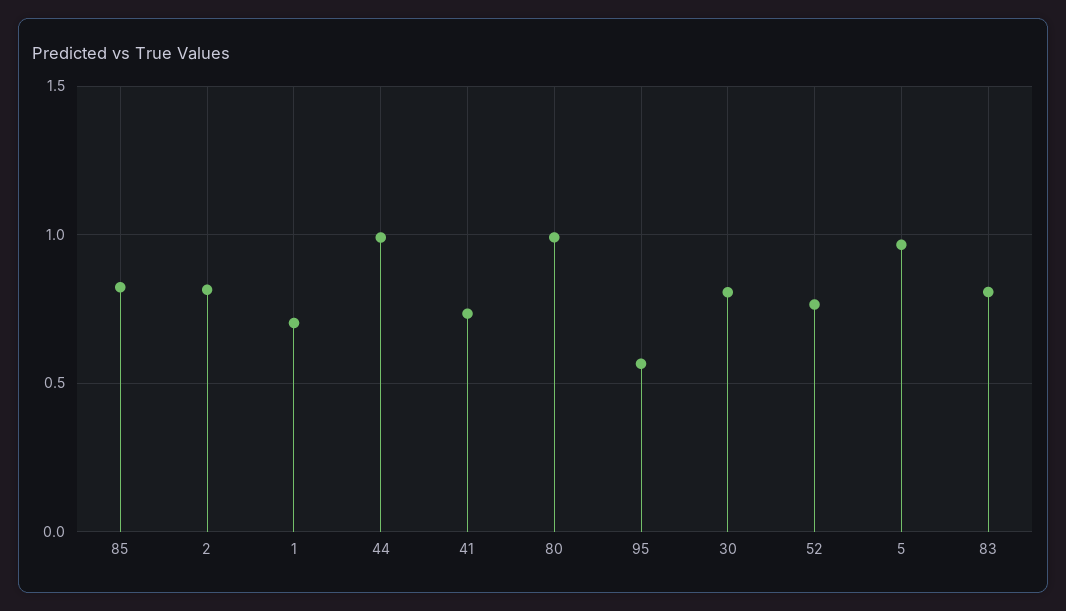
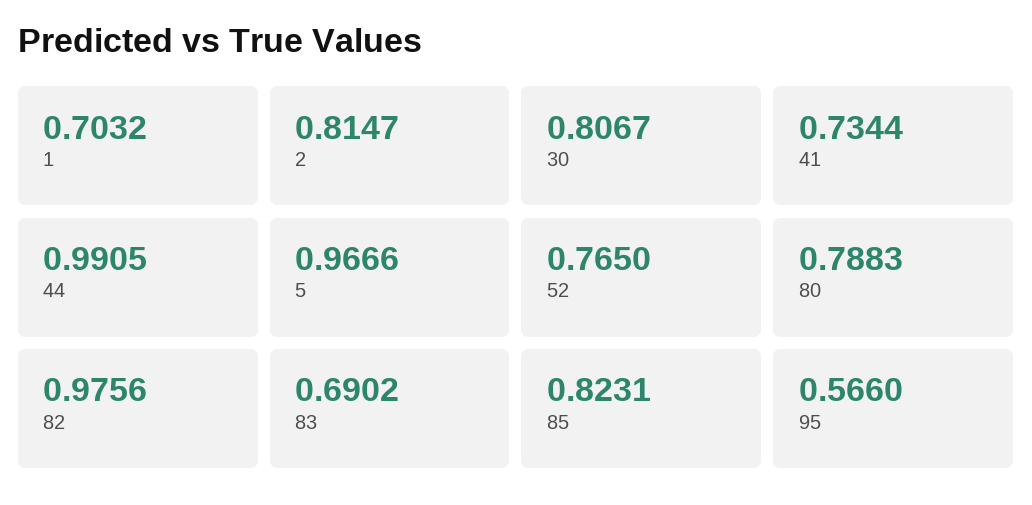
80: 1 -> 0.7883
83: 0.8 -> 0.6902
82: none -> 0.9756

